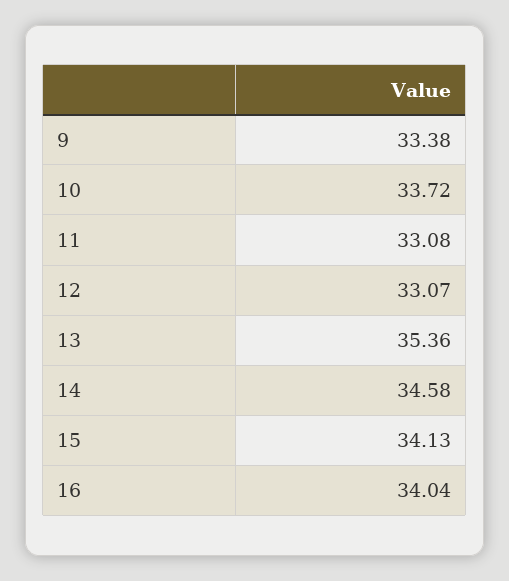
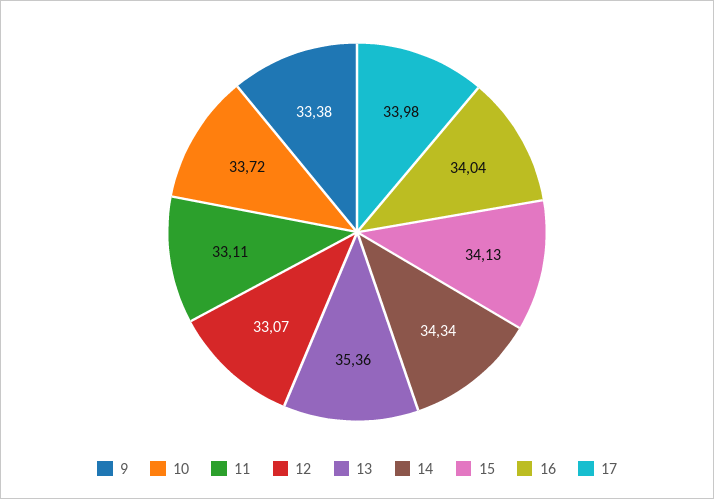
11: 33.08 -> 33.11
14: 34.58 -> 34.34
17: none -> 33.98

